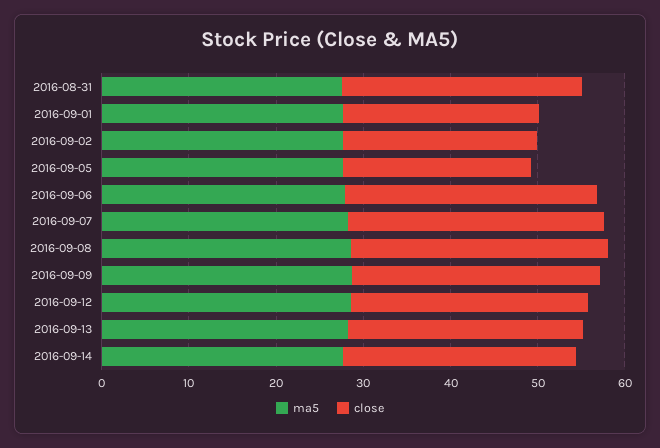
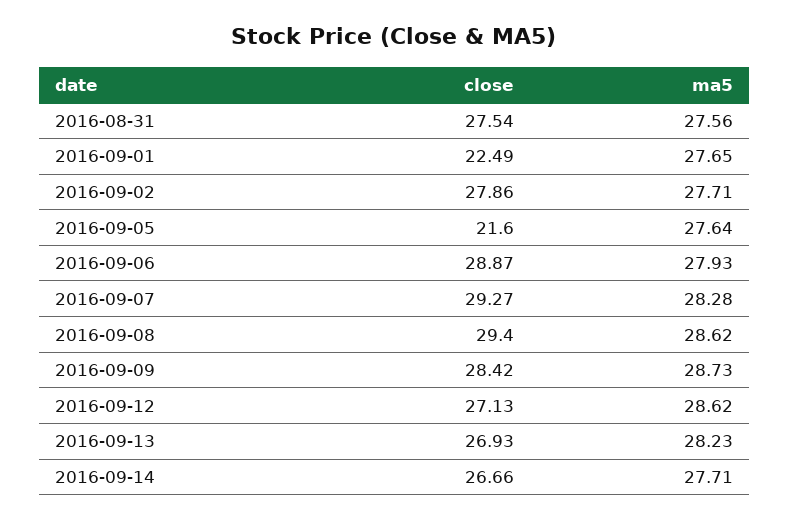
close, 2016-09-02: 22 -> 27.86

